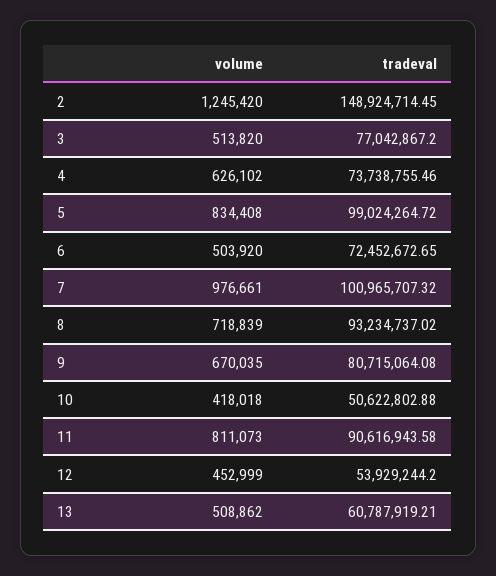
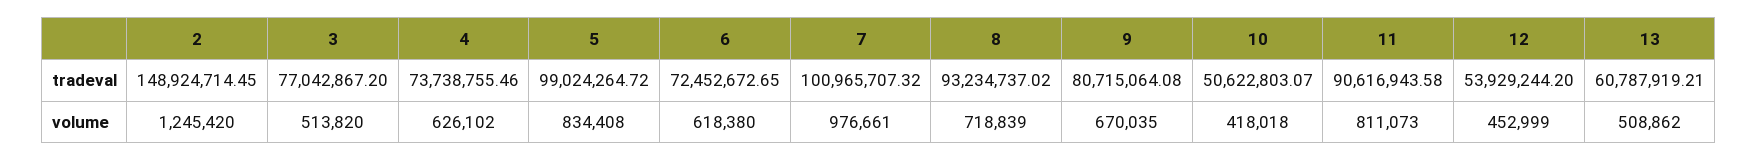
volume, 6: 503920 -> 618380
tradeval, 10: 50622802.88 -> 50622803.07

